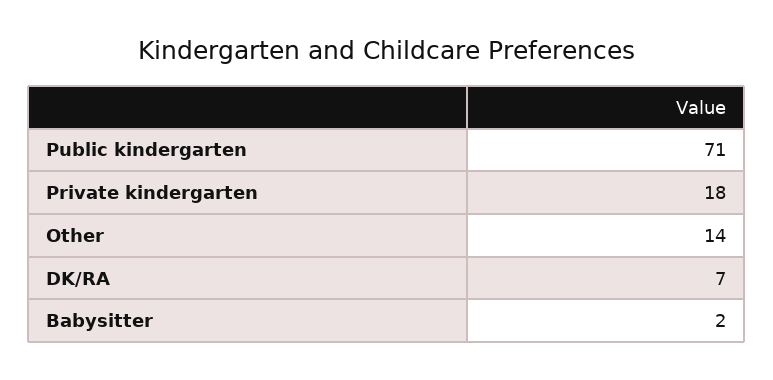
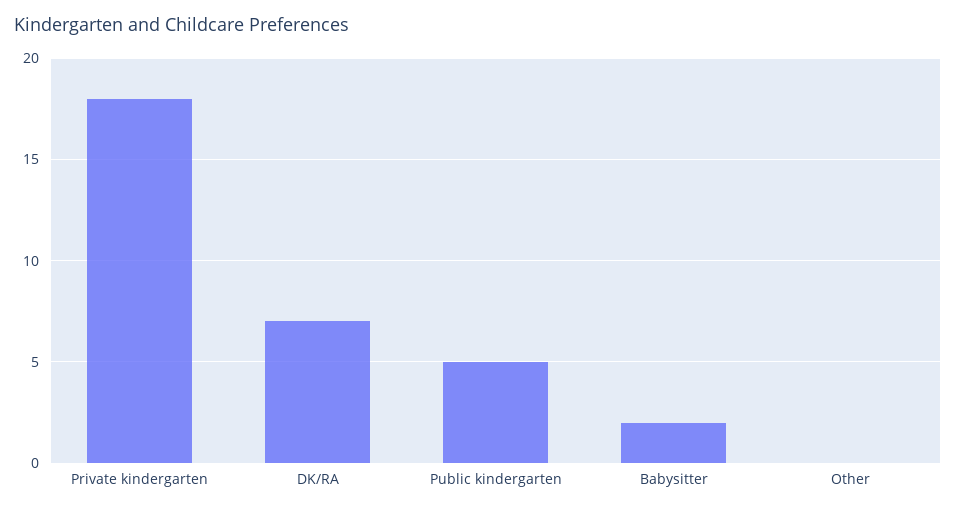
Public kindergarten: 71 -> 5
Other: 14 -> 0

